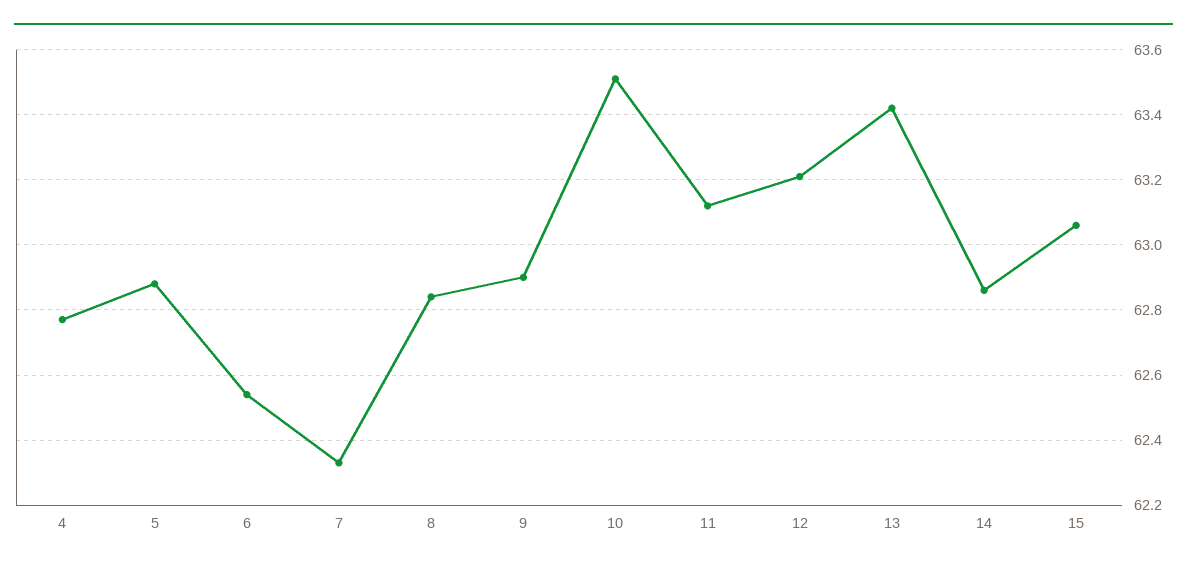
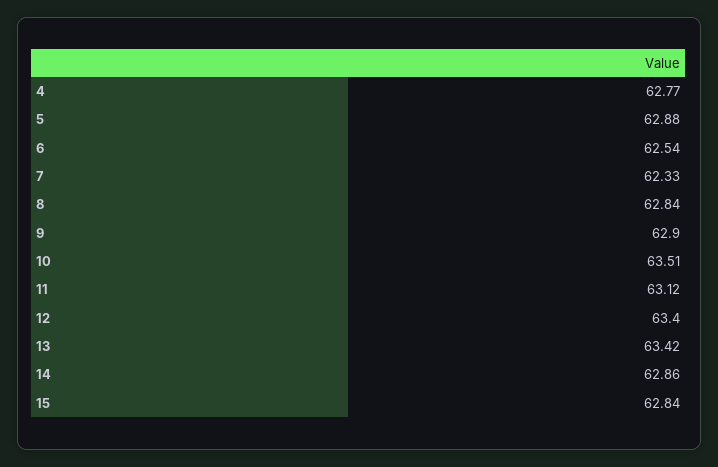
12: 63.2 -> 63.4
15: 63.05 -> 62.84

